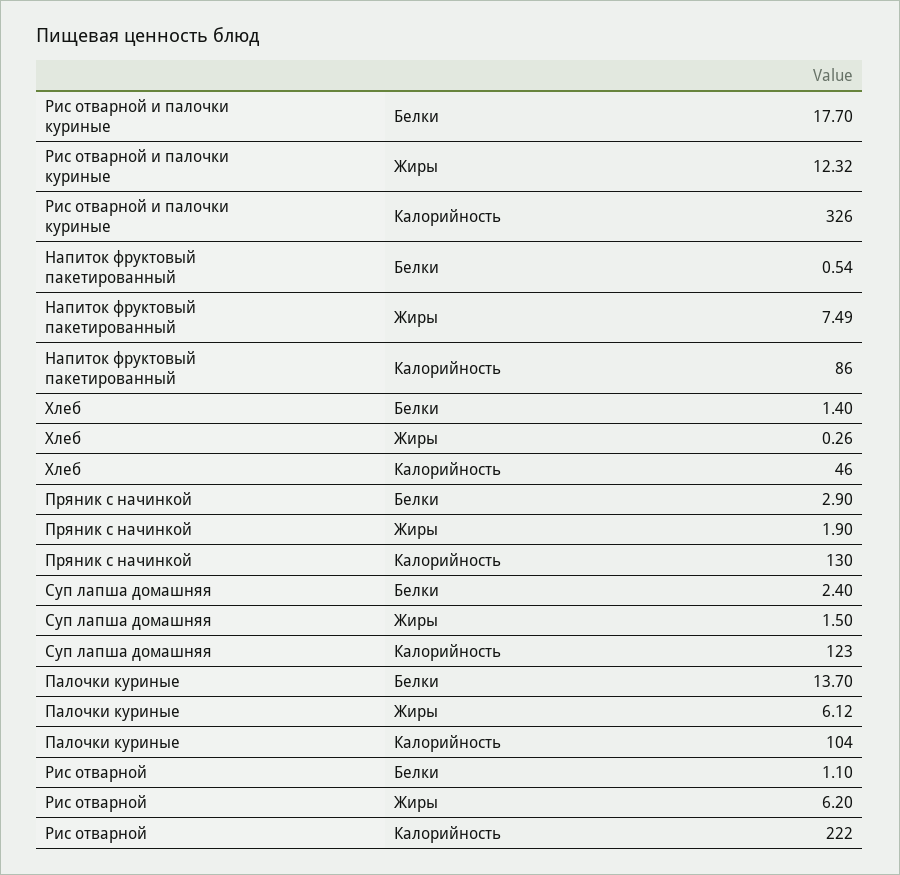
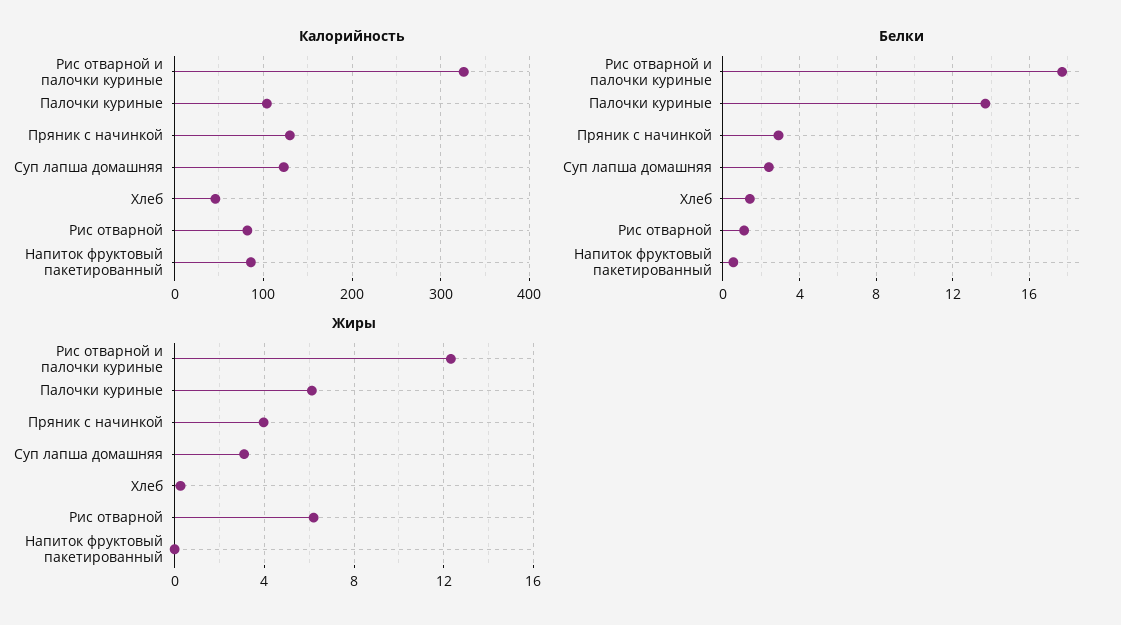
Жиры, Напиток фруктовый пакетированный: 7.49 -> 0
Жиры, Пряник с начинкой: 1.9 -> 4
Жиры, Суп лапша домашняя: 1.5 -> 3
Калорийность, Рис отварной: 222 -> 80

